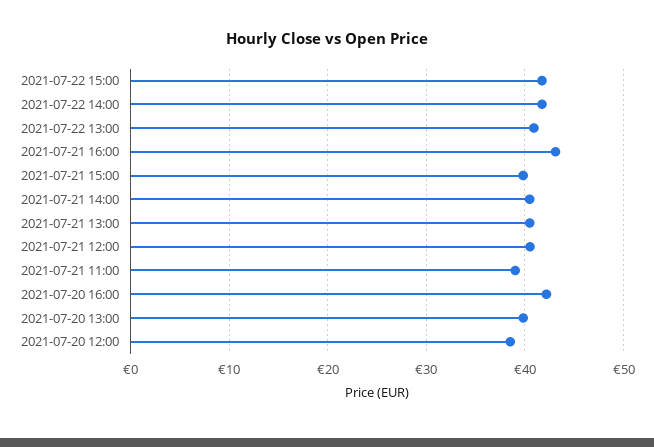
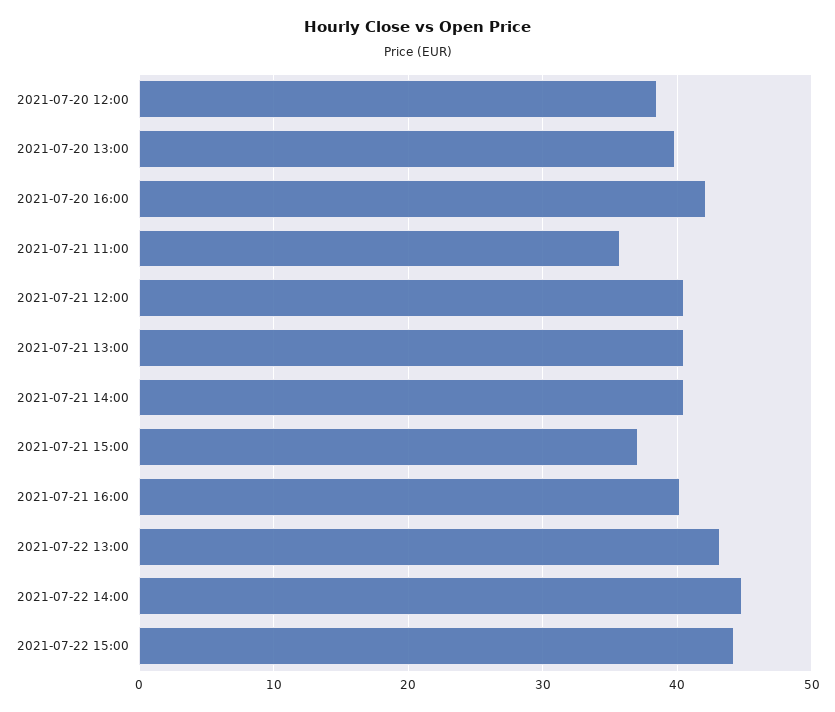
2021-07-22 15:00: 42 -> 44
2021-07-22 14:00: 42 -> 45
2021-07-22 13:00: 41 -> 43
2021-07-21 16:00: 43 -> 40
2021-07-21 15:00: 40 -> 37
2021-07-21 11:00: 39 -> 36

